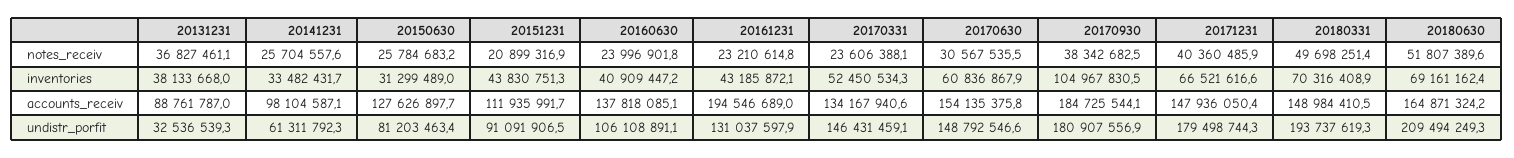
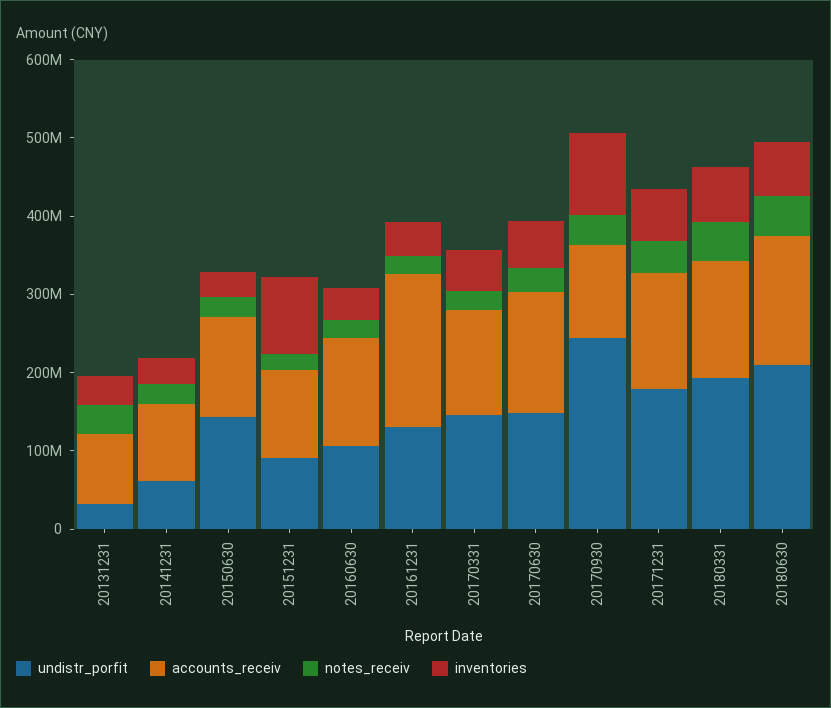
inventories, 20151231: 43830751.3 -> 100000000
accounts_receiv, 20170930: 184725544.1 -> 120000000
undistr_porfit, 20150630: 81203463.4 -> 140000000
undistr_porfit, 20170930: 180907556.9 -> 240000000

